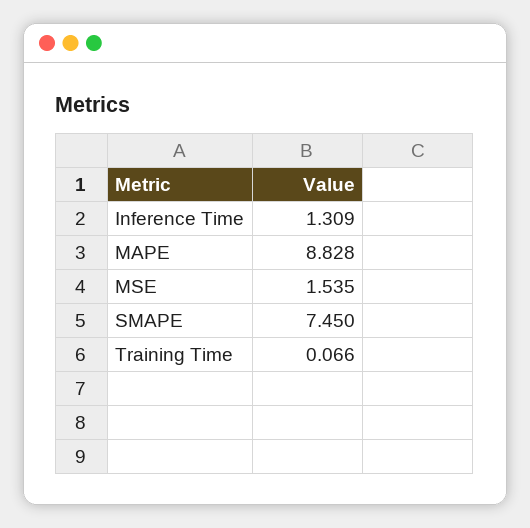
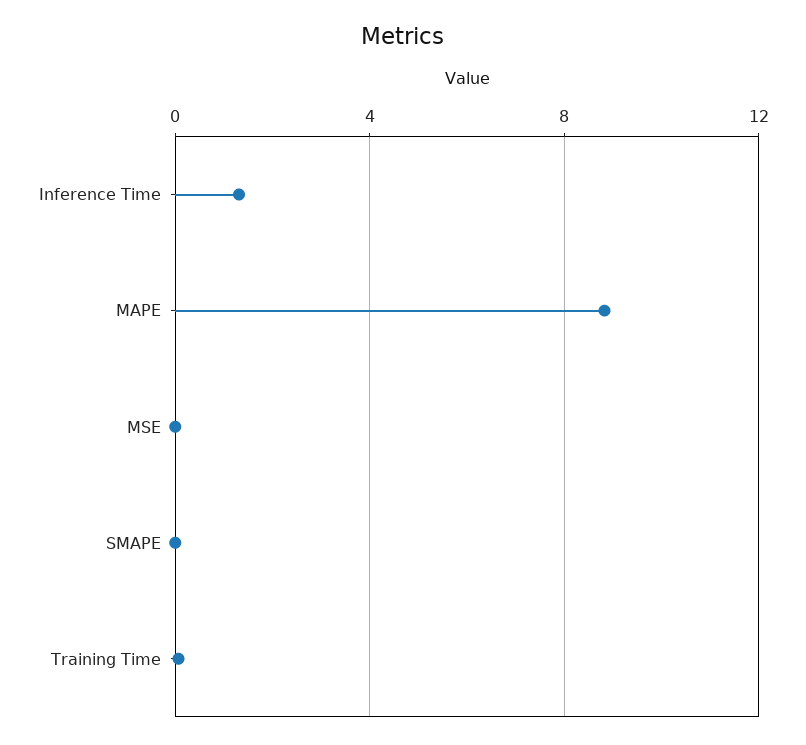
MSE: 1.535 -> 0
SMAPE: 7.45 -> 0

